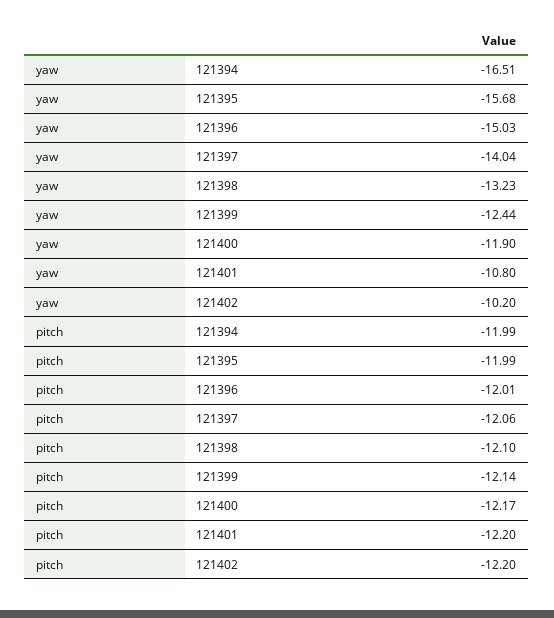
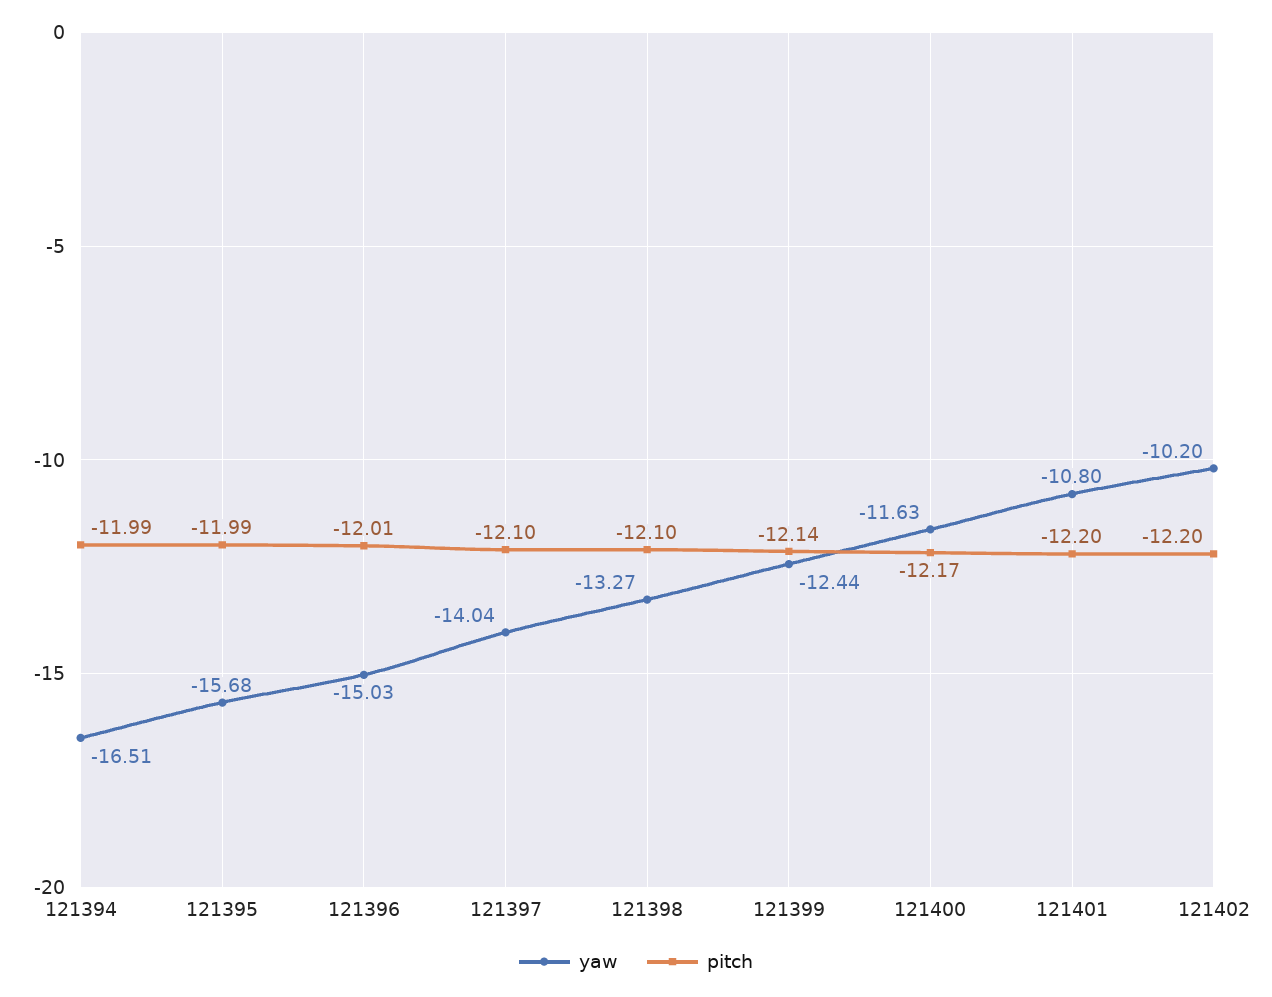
yaw, 121398: -13.23 -> -13.27
yaw, 121400: -11.9 -> -11.63
pitch, 121397: -12.06 -> -12.1

